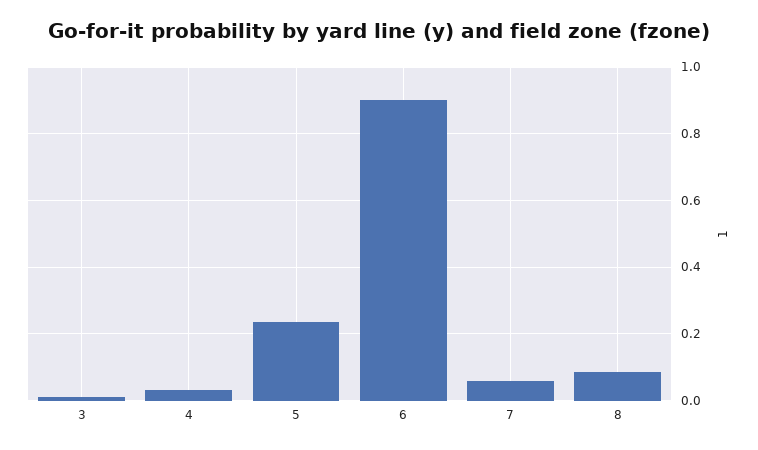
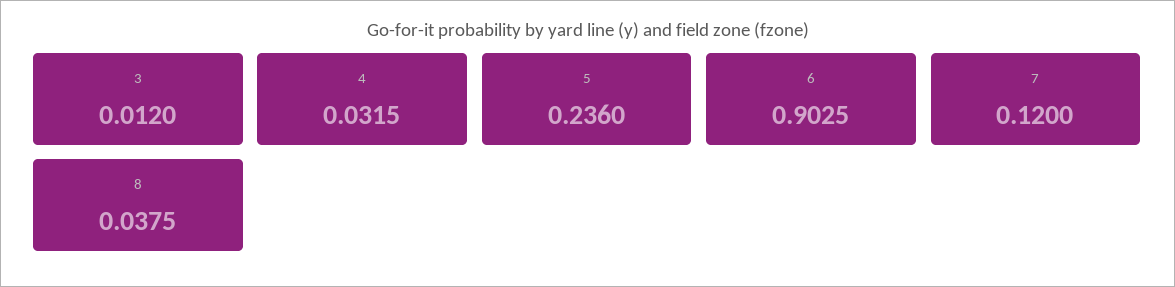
7: 0.06 -> 0.12
8: 0.08 -> 0.0375

